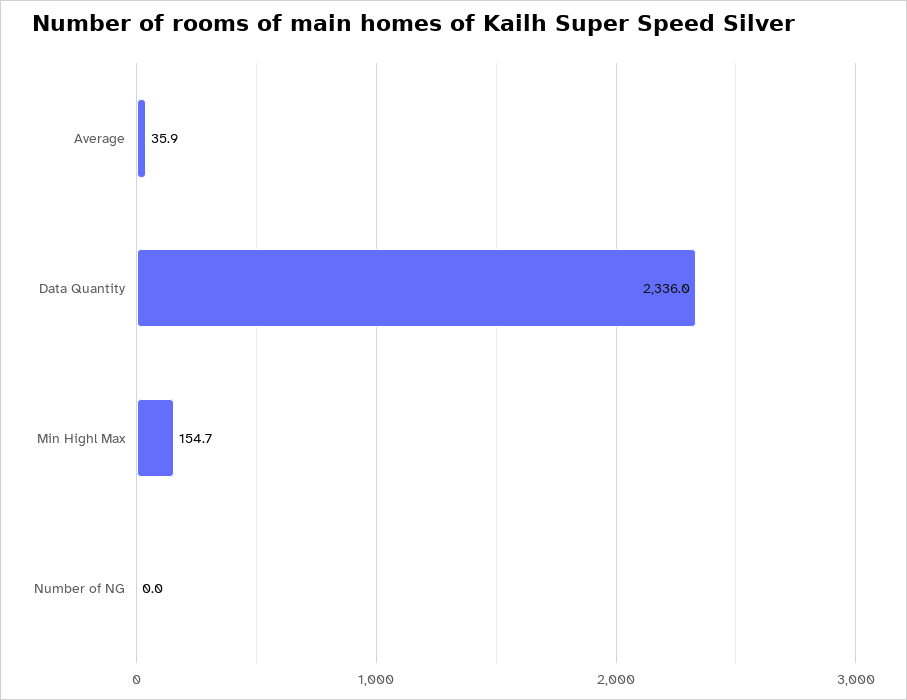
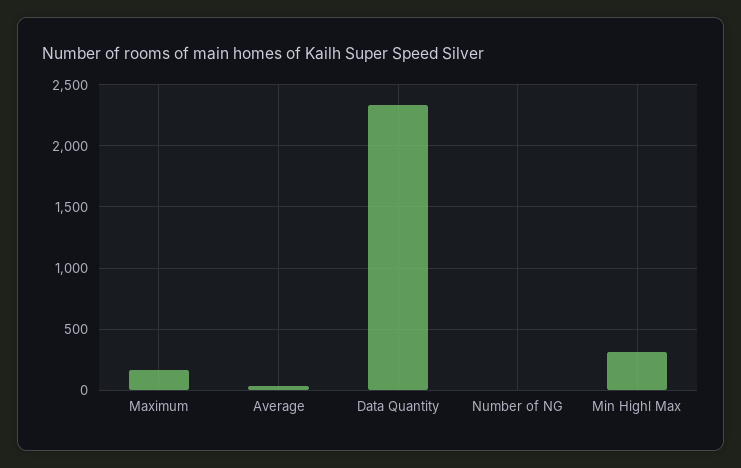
Min Highl Max: 154.7 -> 300
Maximum: none -> 150

